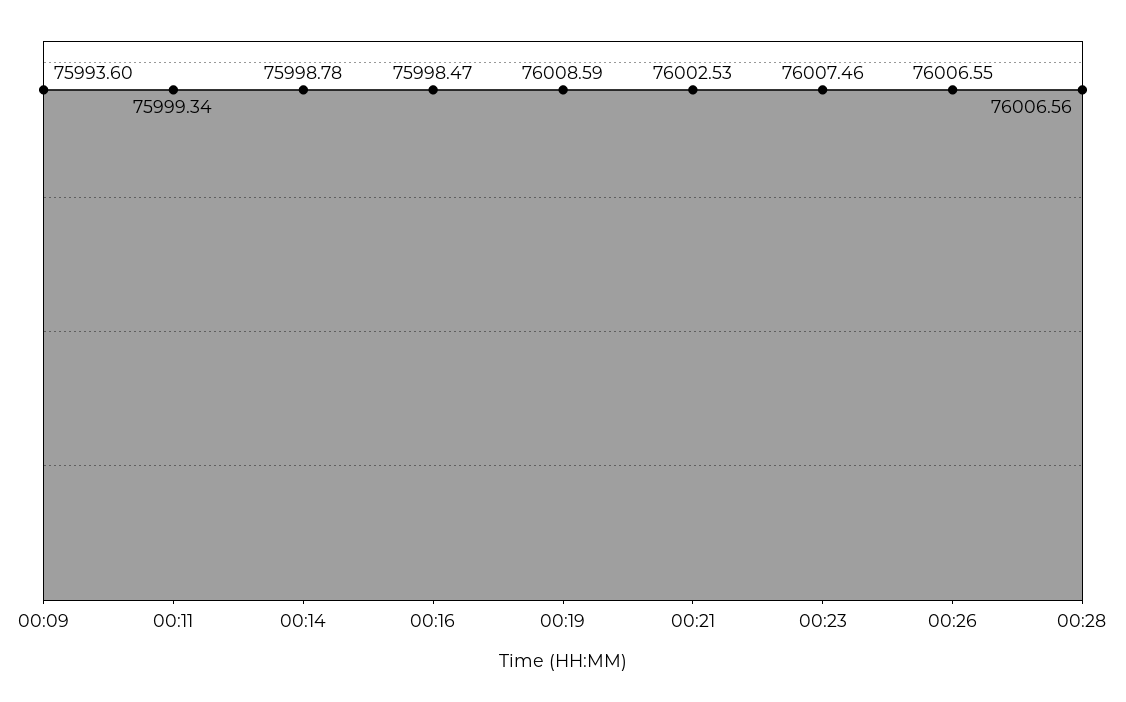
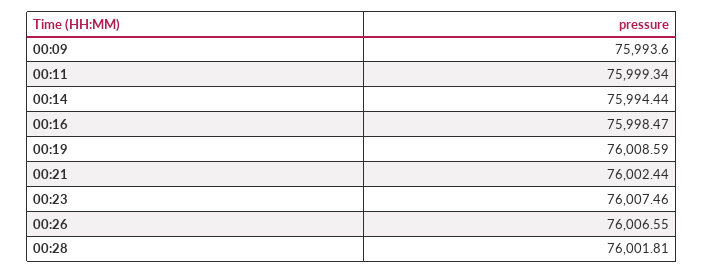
00:14: 75998.78 -> 75994.44
00:21: 76002.53 -> 76002.44
00:28: 76006.56 -> 76001.81

